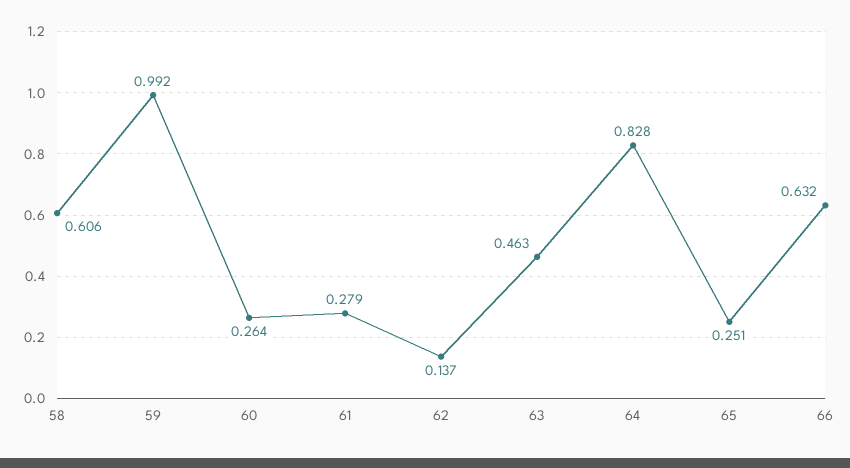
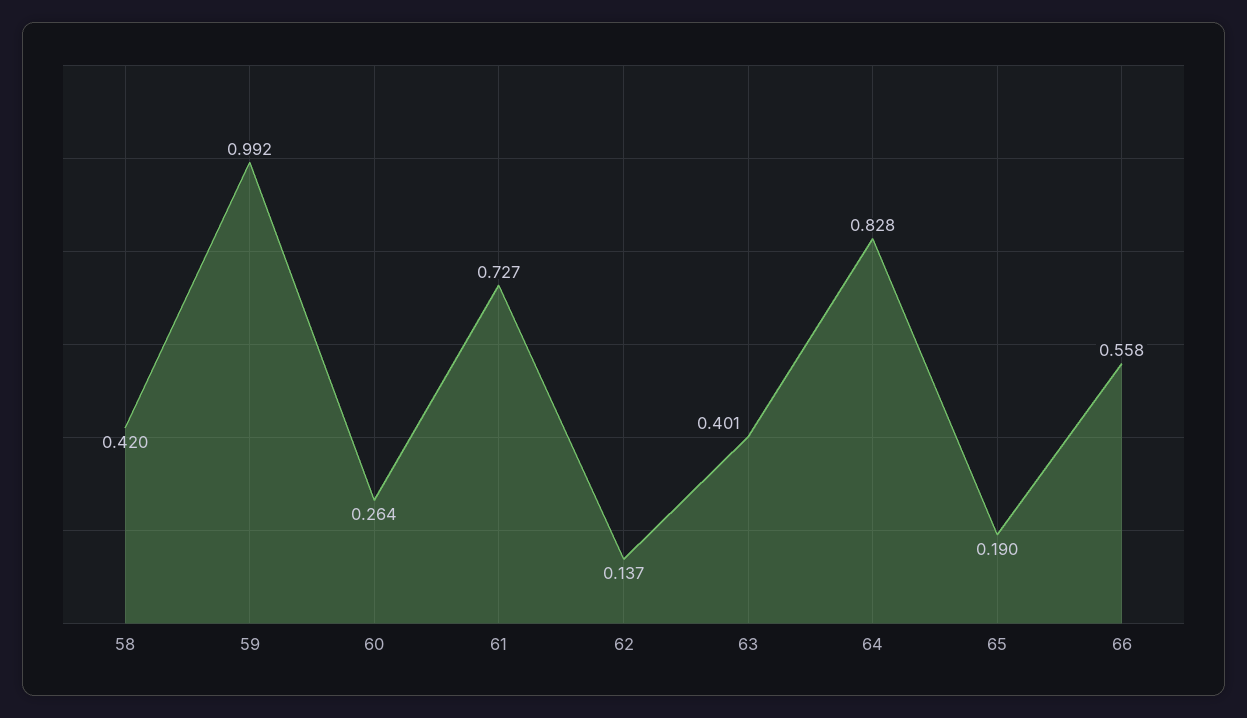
58: 0.606 -> 0.42
61: 0.279 -> 0.727
63: 0.463 -> 0.401
65: 0.251 -> 0.19
66: 0.632 -> 0.558

